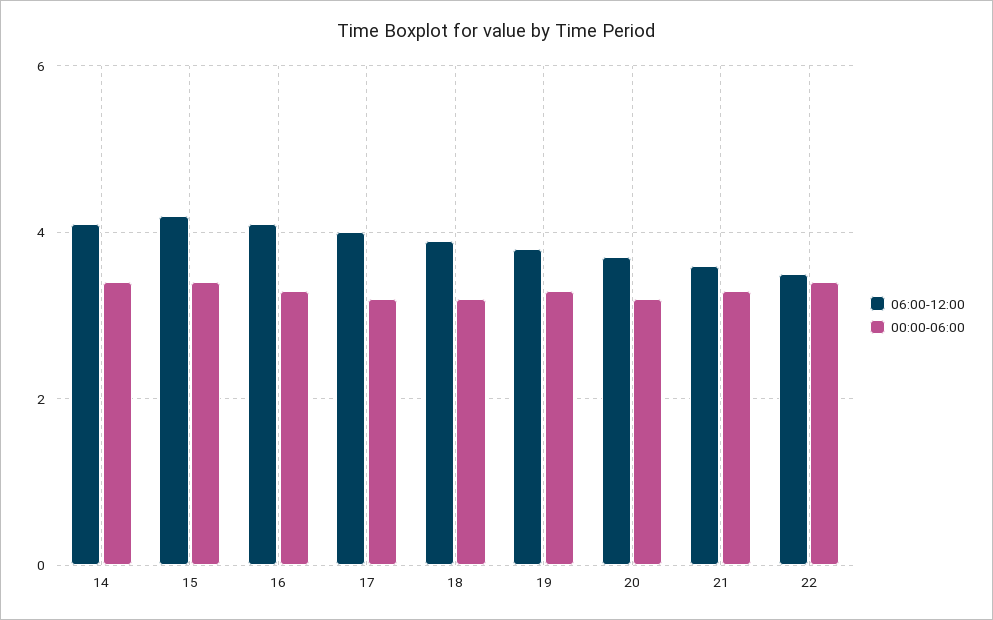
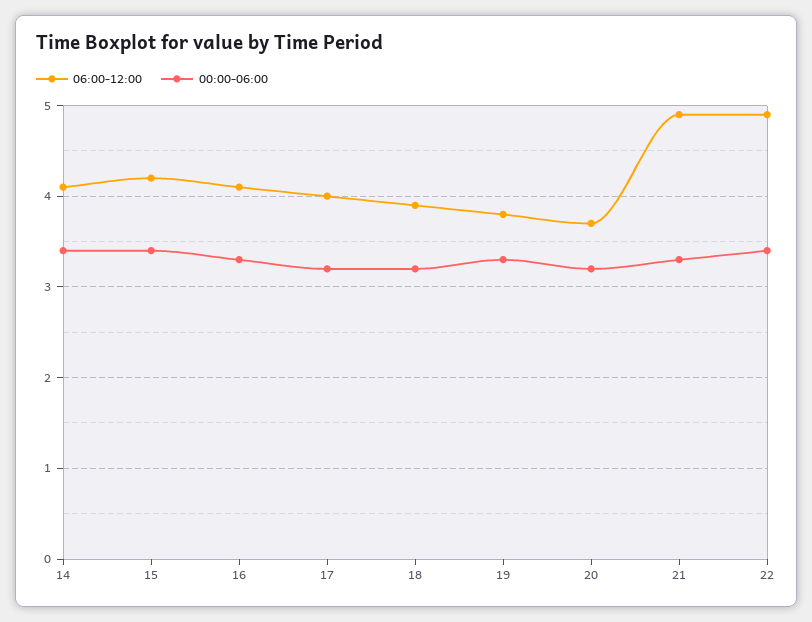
06:00-12:00, 21: 3.5 -> 4.9
06:00-12:00, 22: 3.5 -> 4.9

